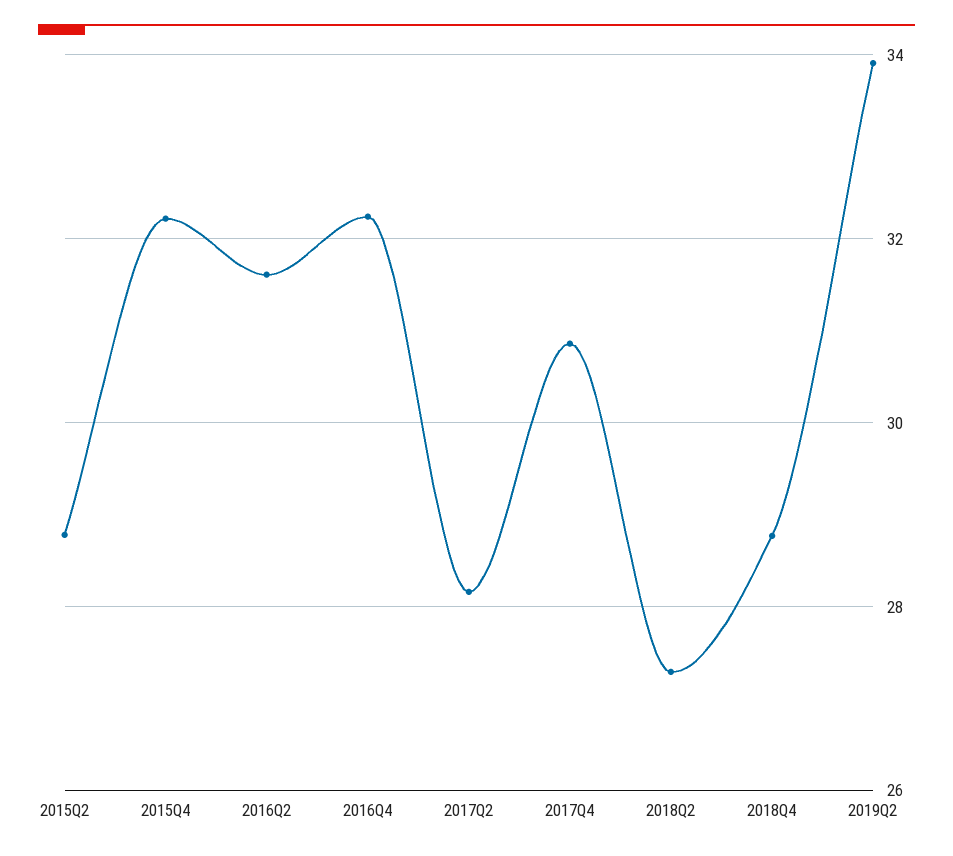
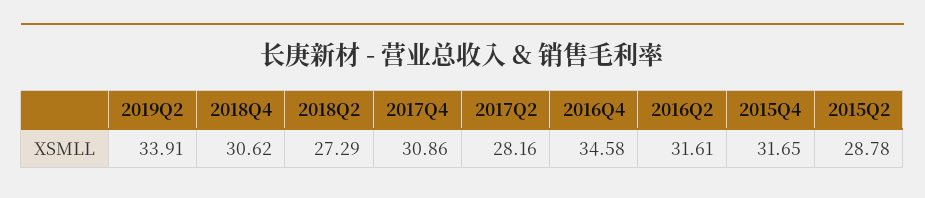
2015Q4: 32.2 -> 31.65
2016Q4: 32.2 -> 34.58
2018Q4: 28.8 -> 30.62

